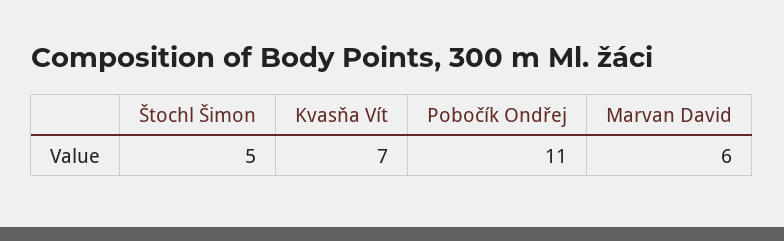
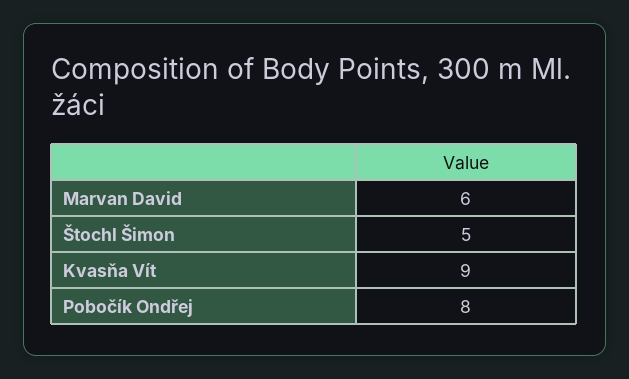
Kvasňa Vít: 7 -> 9
Pobočík Ondřej: 11 -> 8

